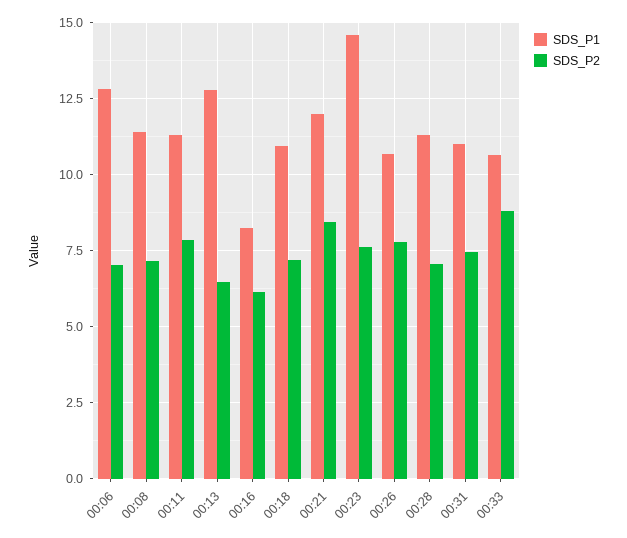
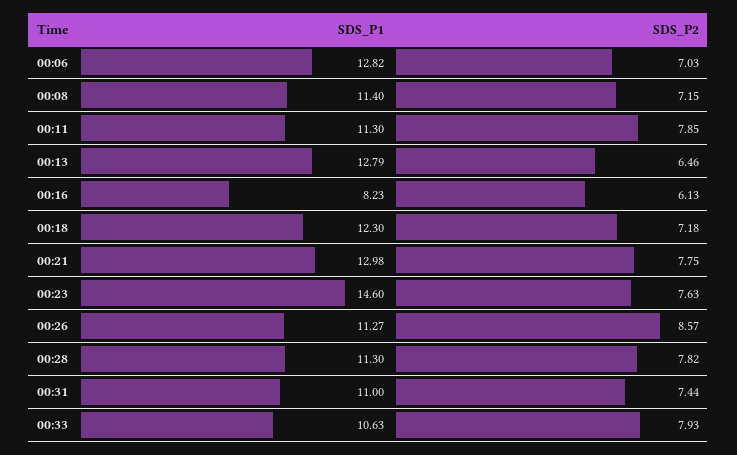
SDS_P1, 00:18: 11 -> 12.3
SDS_P1, 00:21: 12 -> 12.98
SDS_P2, 00:21: 8.5 -> 7.75
SDS_P1, 00:26: 10.75 -> 11.27
SDS_P2, 00:26: 7.75 -> 8.57
SDS_P2, 00:28: 7 -> 7.82
SDS_P2, 00:33: 8.75 -> 7.93

